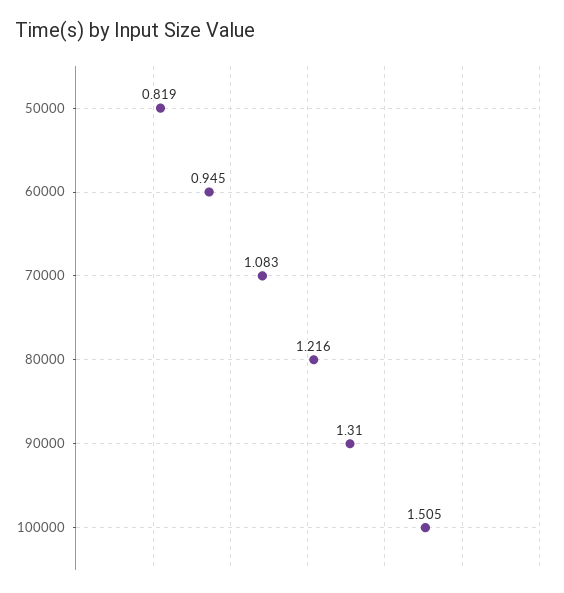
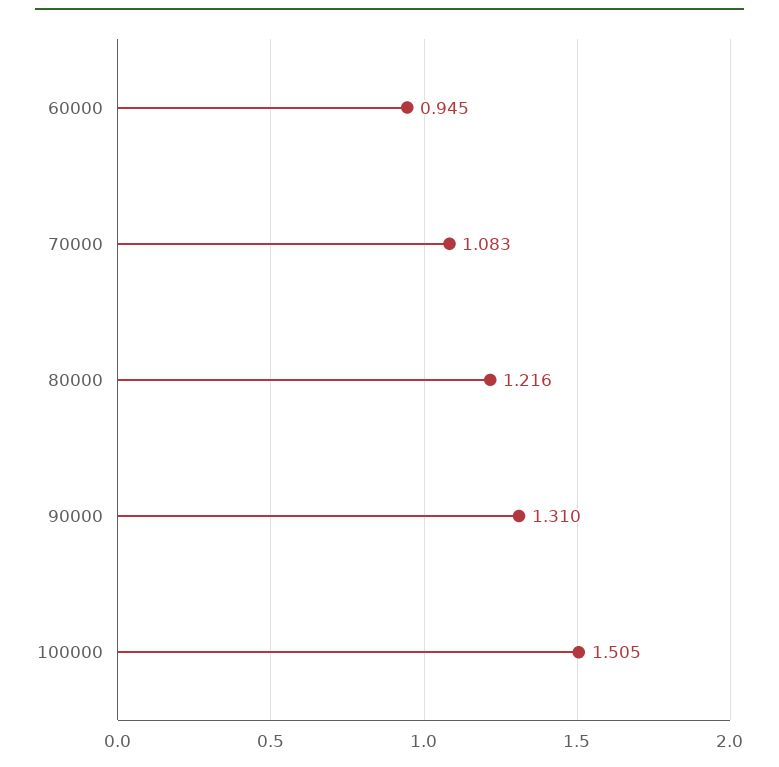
50000: 0.819 -> none

